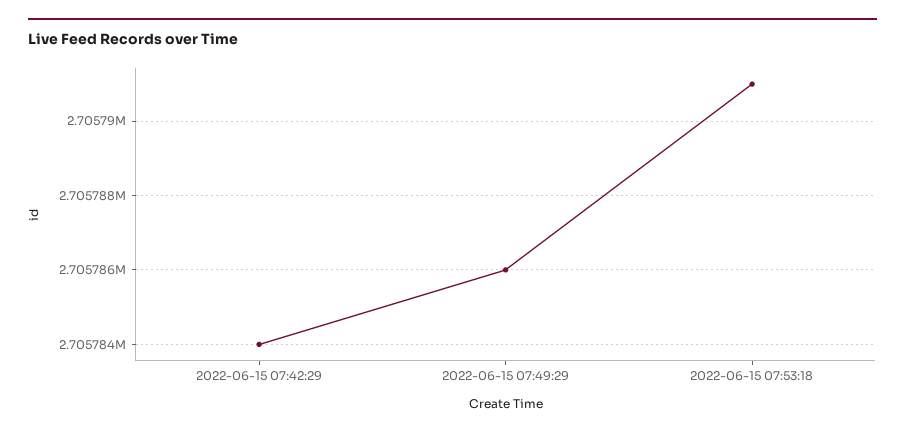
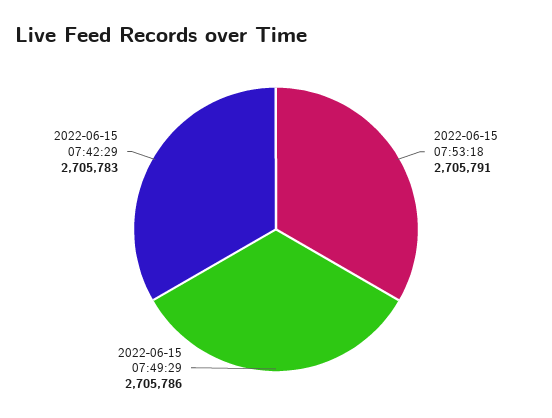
2022-06-15 07:42:29: 2705784 -> 2705783

